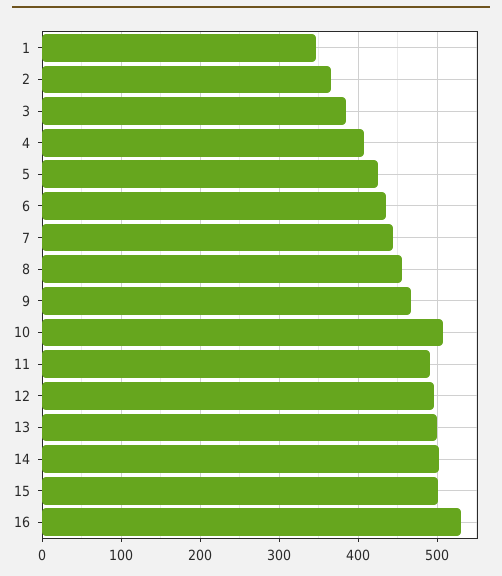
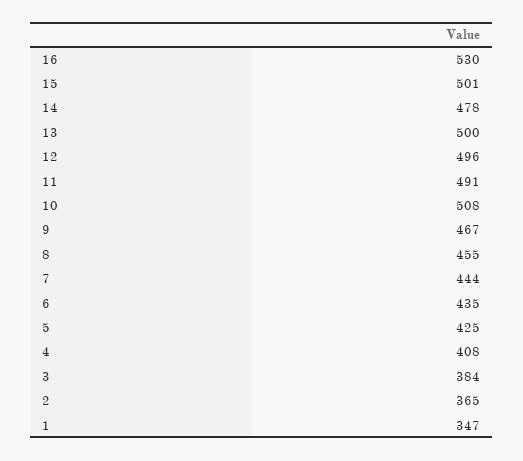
14: 500 -> 478

